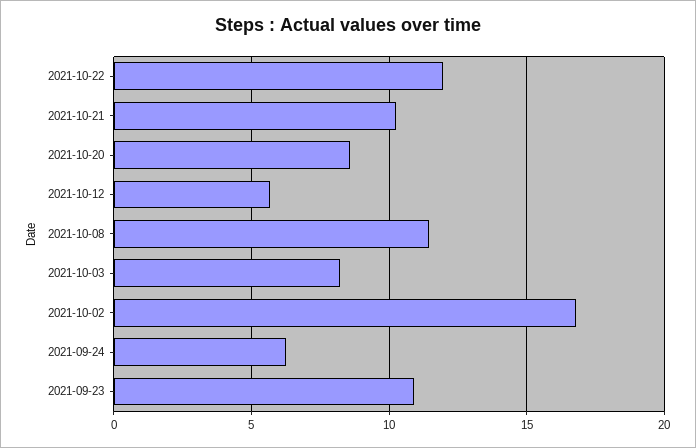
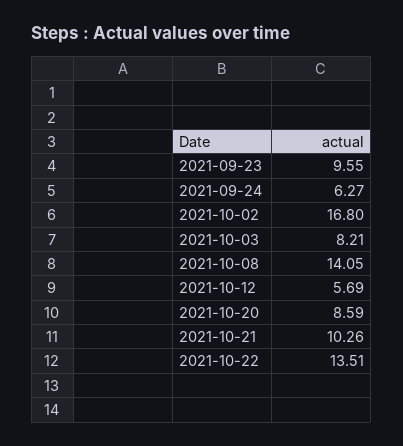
2021-10-22: 12 -> 13.51
2021-10-08: 11.5 -> 14.05
2021-09-23: 11 -> 9.55

